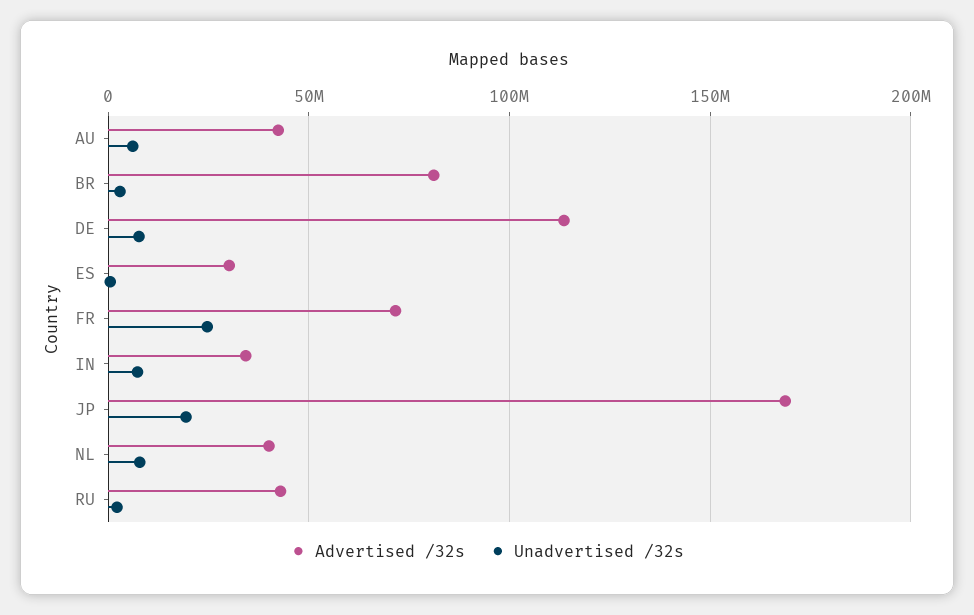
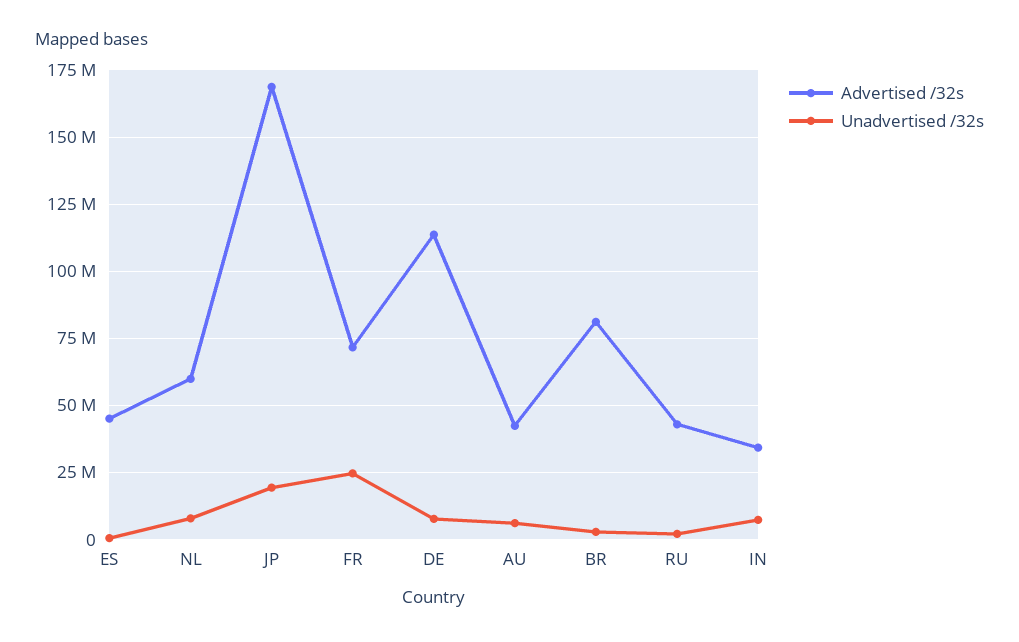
Advertised /32s, ES: 30000000 -> 45000000
Advertised /32s, NL: 40000000 -> 60000000

